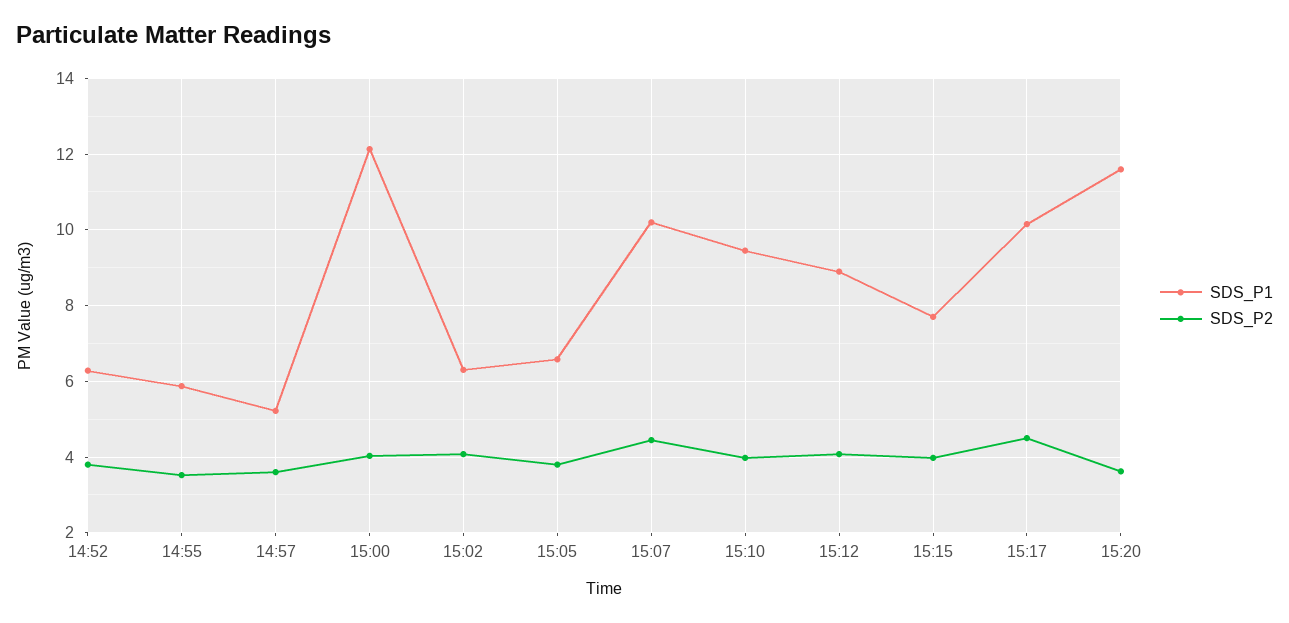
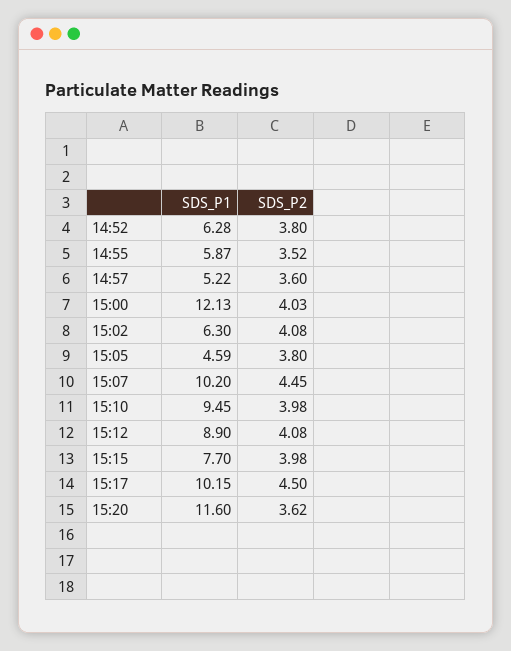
SDS_P1, 15:05: 6.6 -> 4.59

